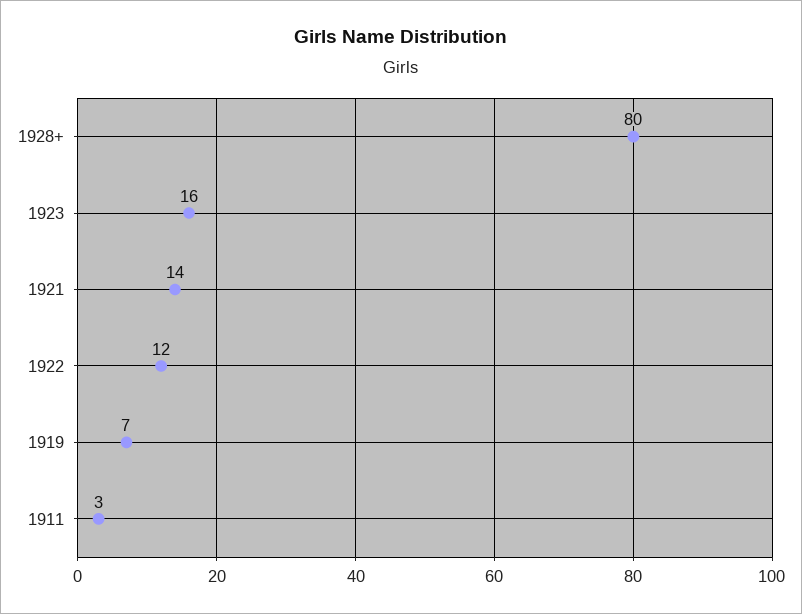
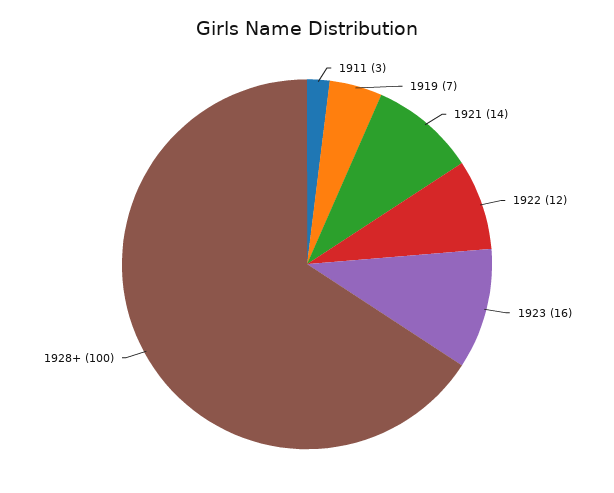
1928+: 80 -> 100

